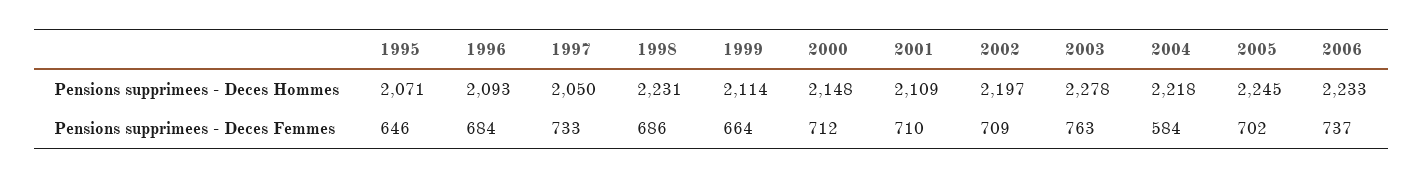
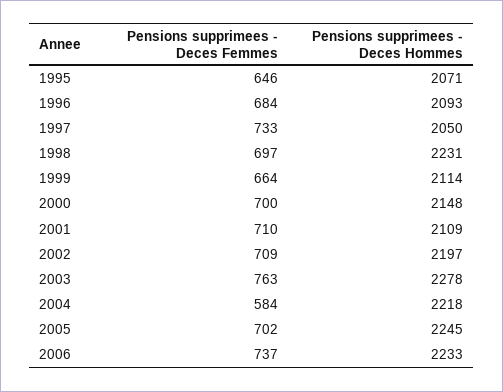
1998, Pensions supprimees - Deces Femmes: 686 -> 697
2000, Pensions supprimees - Deces Femmes: 712 -> 700

